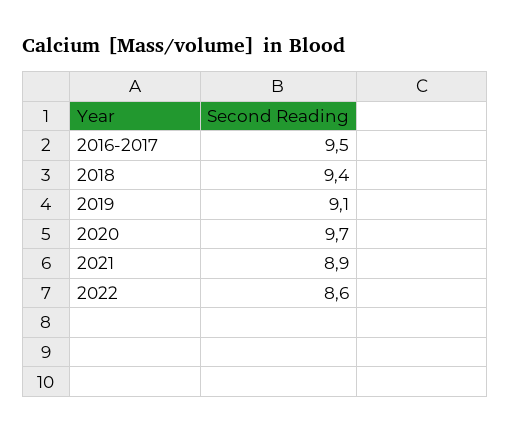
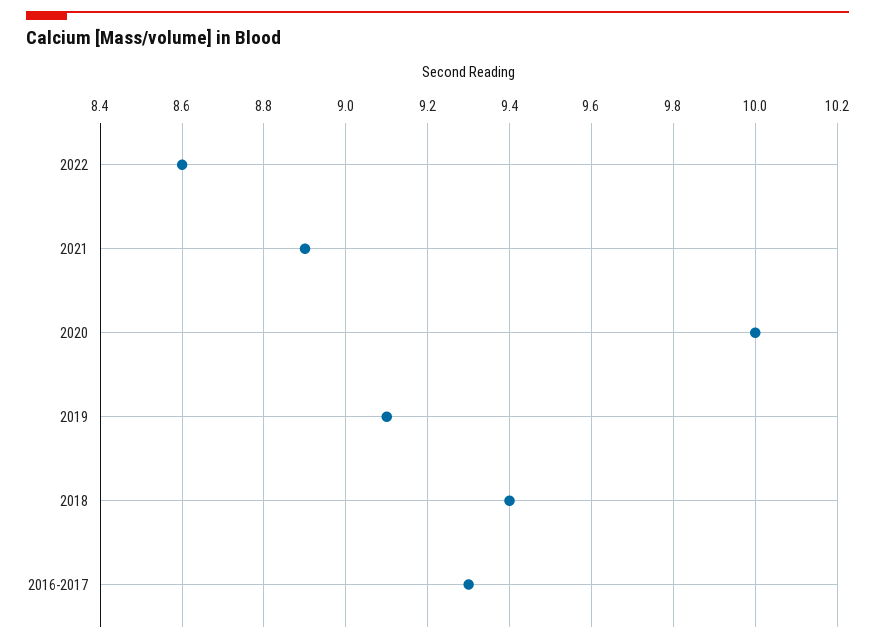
2016-2017: 9.5 -> 9.3
2020: 9.7 -> 10

